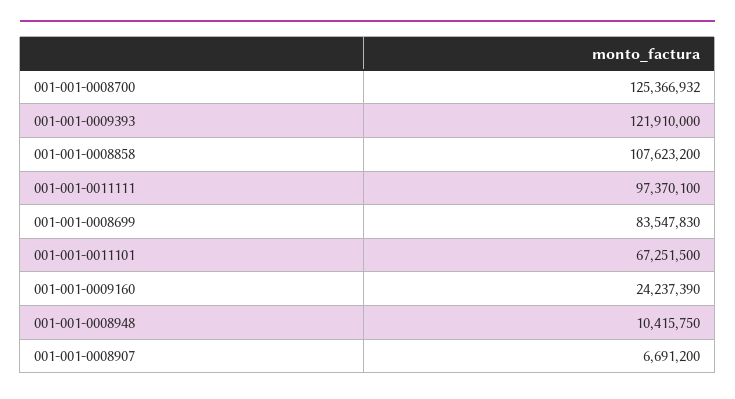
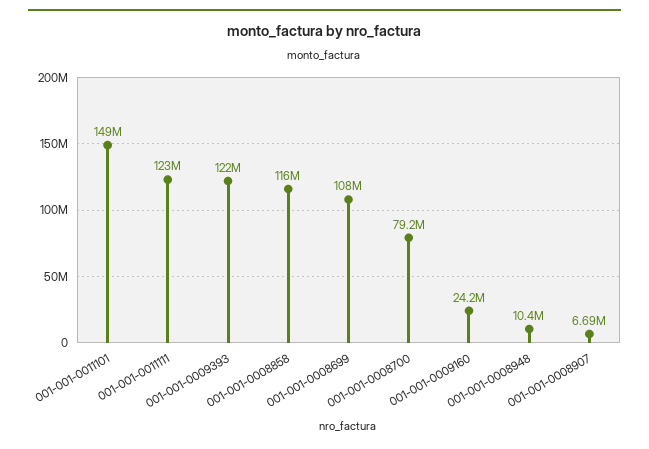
001-001-0008700: 125366932 -> 79200000
001-001-0008858: 107623200 -> 116000000
001-001-0011111: 97370100 -> 123000000
001-001-0008699: 83547830 -> 108000000
001-001-0011101: 67251500 -> 149000000

